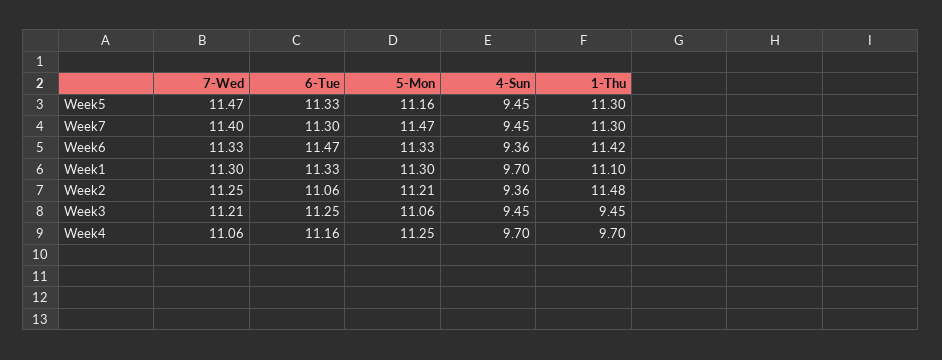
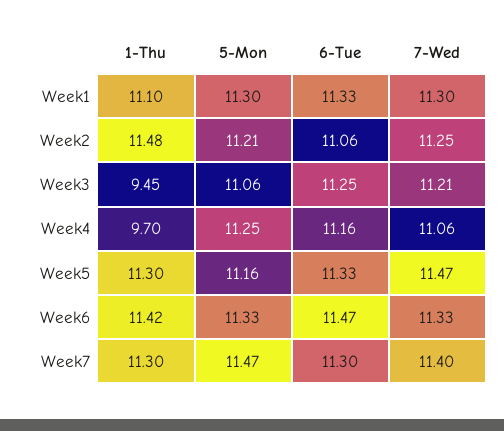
4-Sun, Week5: 9.45 -> none
4-Sun, Week7: 9.45 -> none
4-Sun, Week6: 9.36 -> none
4-Sun, Week1: 9.7 -> none
4-Sun, Week2: 9.36 -> none
4-Sun, Week3: 9.45 -> none
4-Sun, Week4: 9.7 -> none

